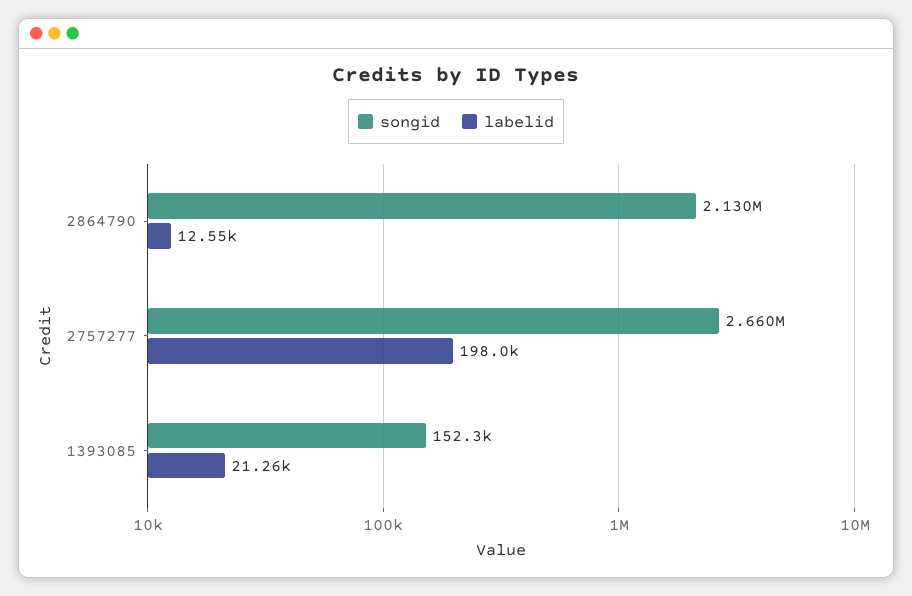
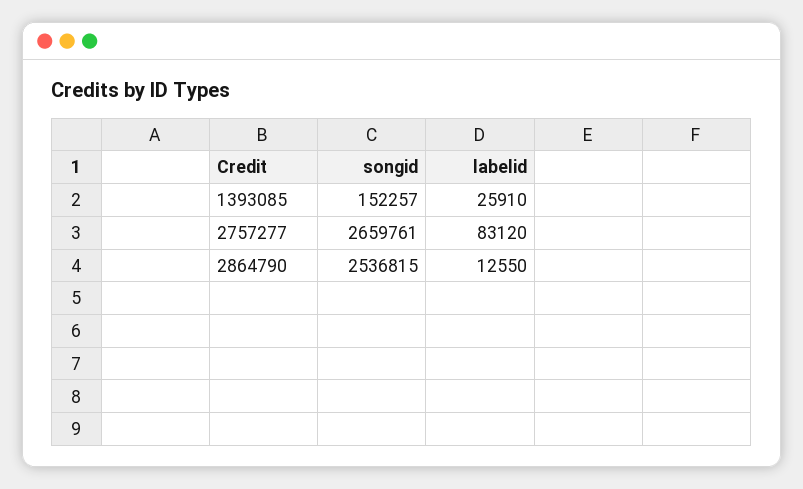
songid, 2864790: 2130000 -> 2536815
labelid, 2757277: 198000 -> 83120
labelid, 1393085: 21260 -> 25910

